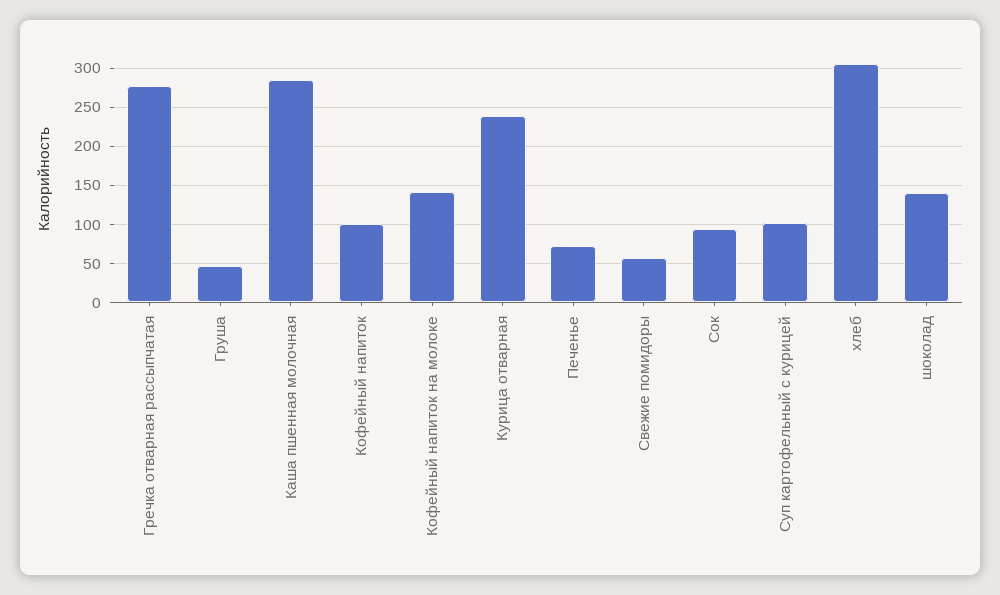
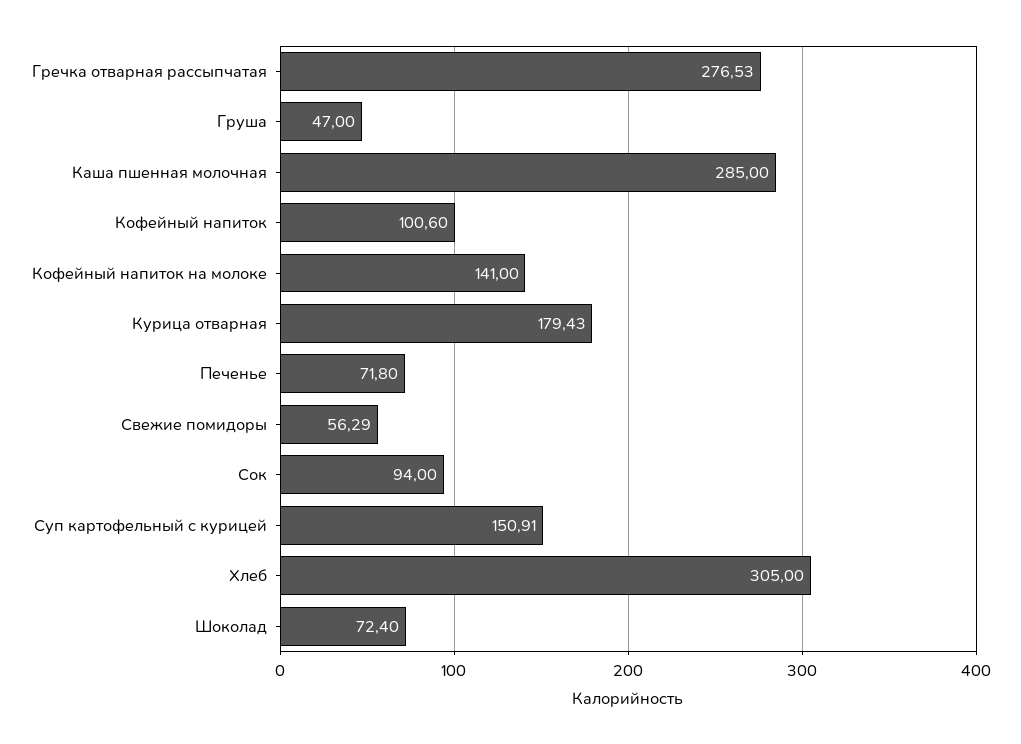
Курица отварная: 240 -> 179.43
Суп картофельный с курицей: 100 -> 150.91
шоколад: 140 -> 72.4

